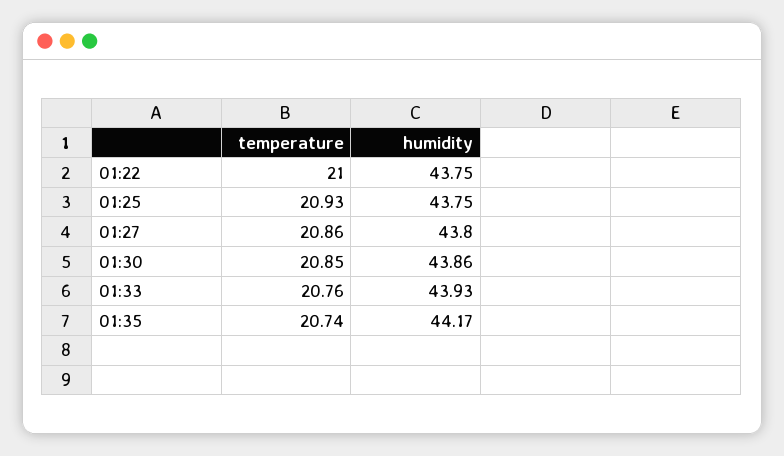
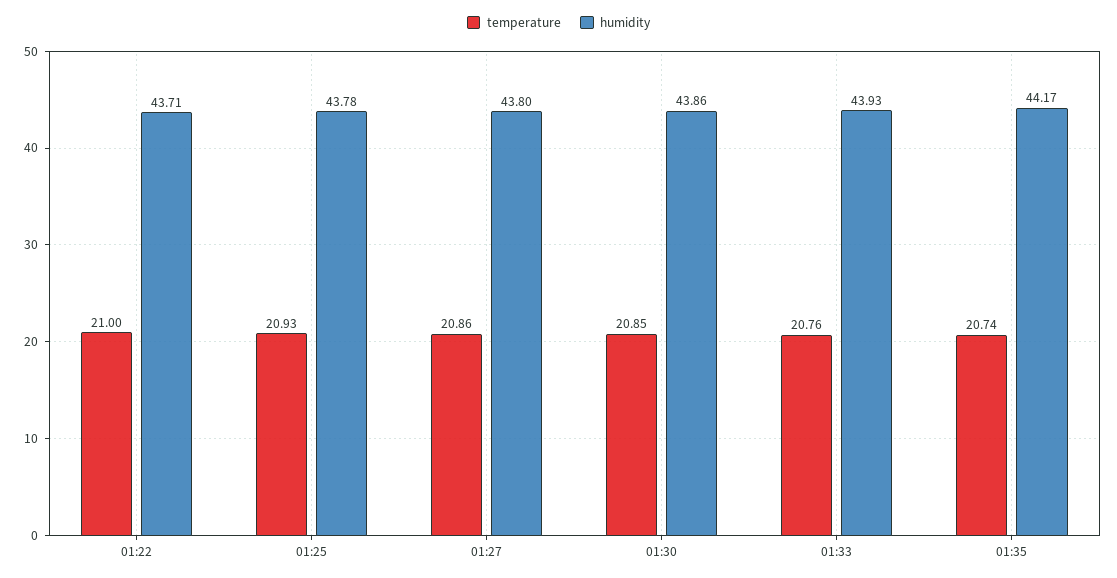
humidity, 01:22: 43.75 -> 43.71
humidity, 01:25: 43.75 -> 43.78

